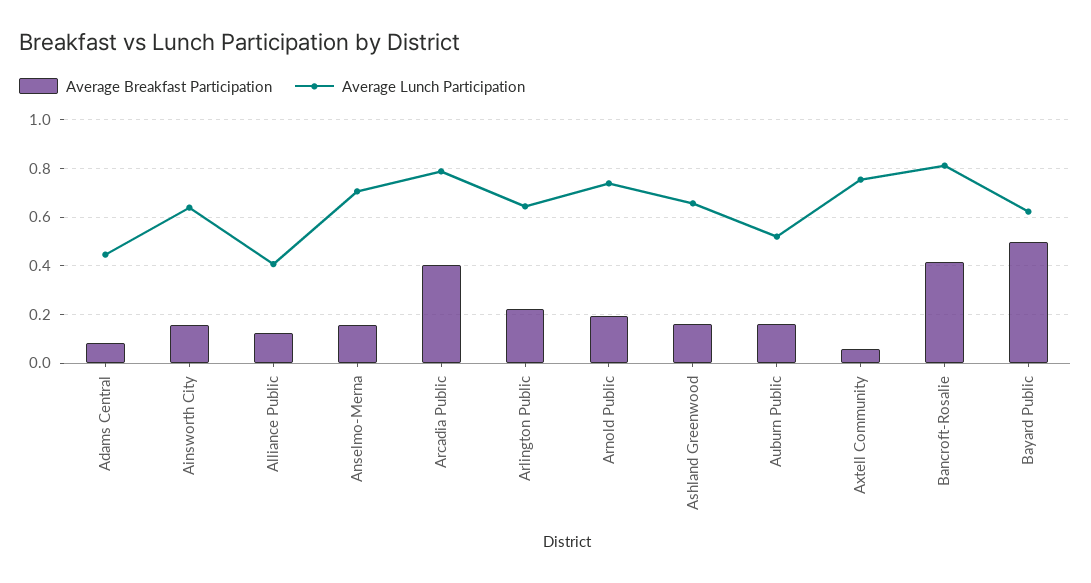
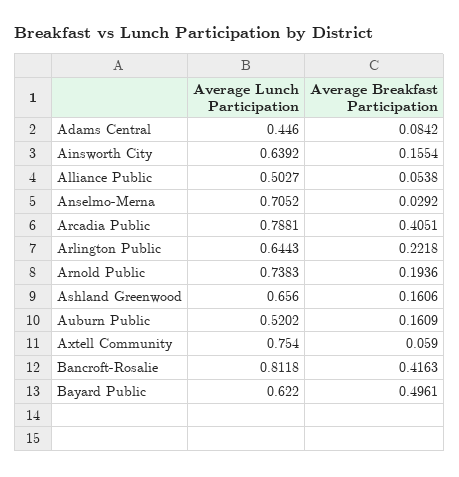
Average Breakfast Participation, Alliance Public: 0.125 -> 0.0538
Average Lunch Participation, Alliance Public: 0.4 -> 0.5027
Average Breakfast Participation, Anselmo-Merna: 0.15 -> 0.0292

